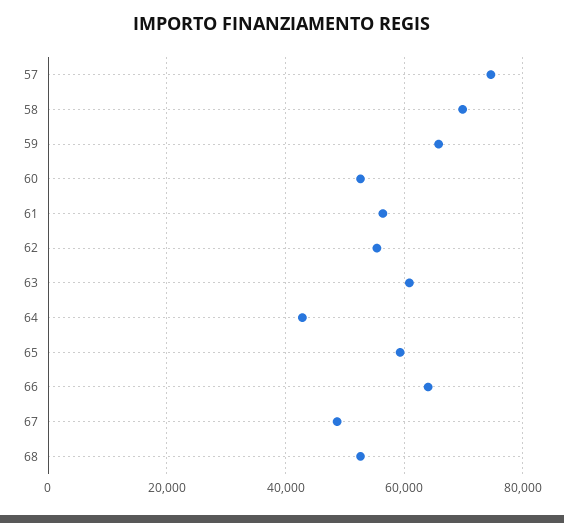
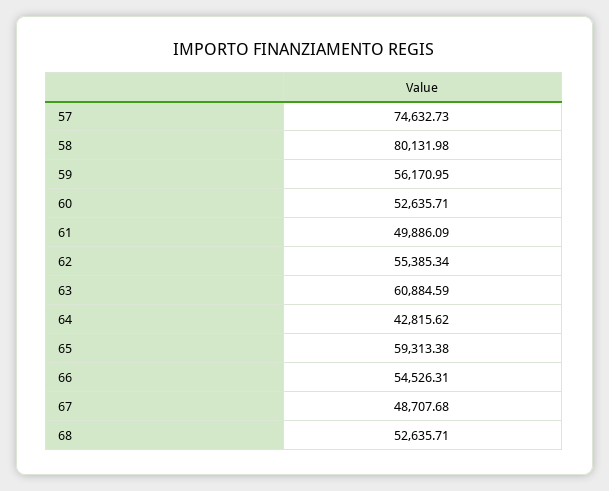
58: 70000 -> 80131.98
59: 66000 -> 56170.95
61: 56000 -> 49886.09
66: 64000 -> 54526.31

